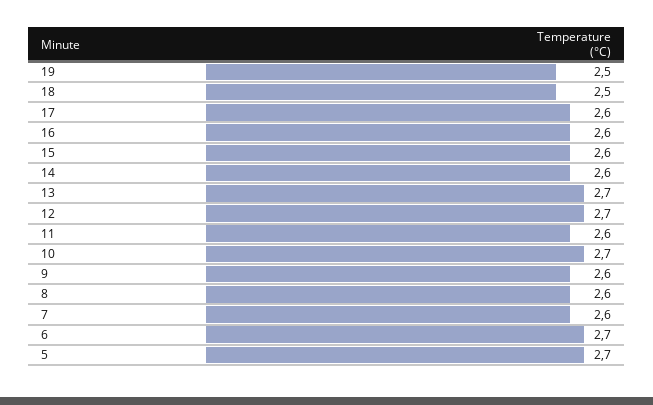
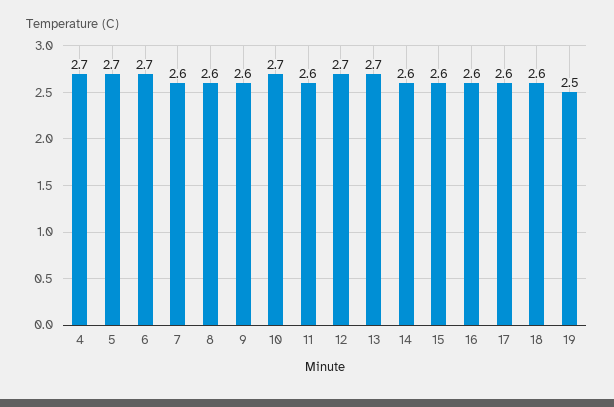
18: 2.5 -> 2.6
4: none -> 2.7

